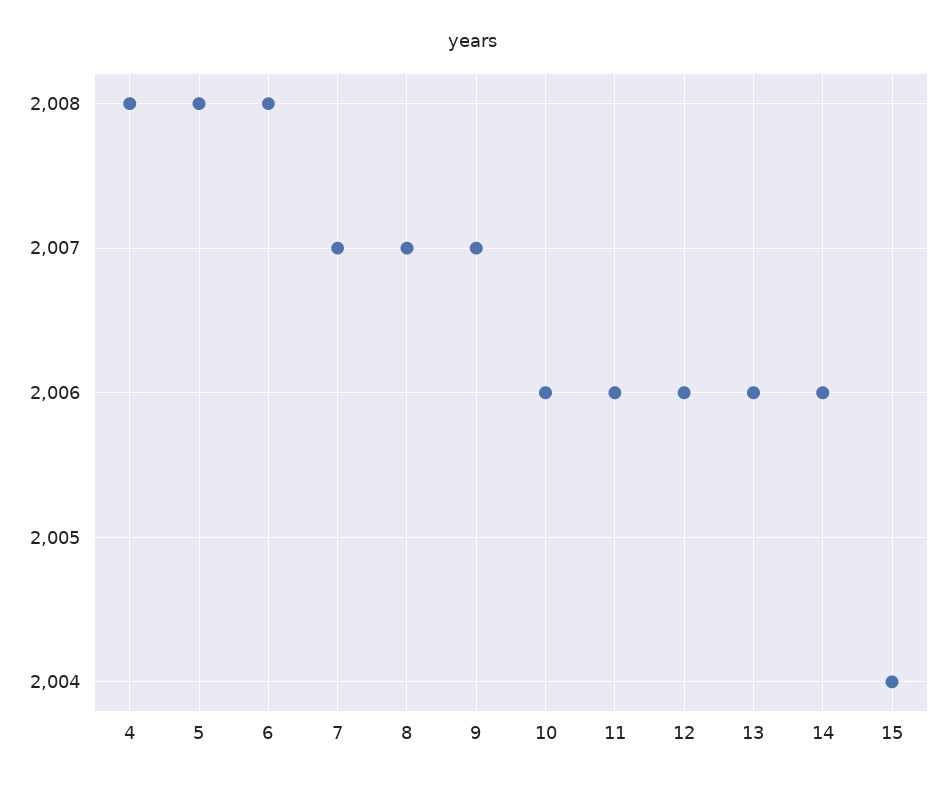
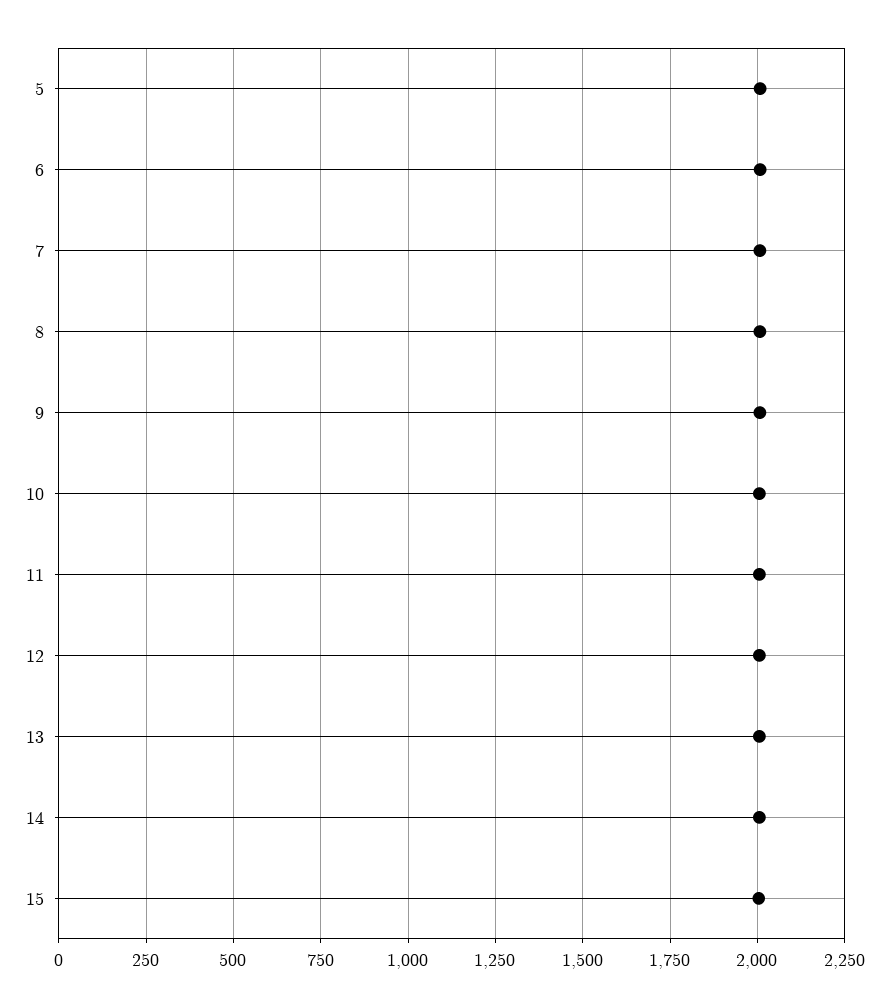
4: 2008 -> none

